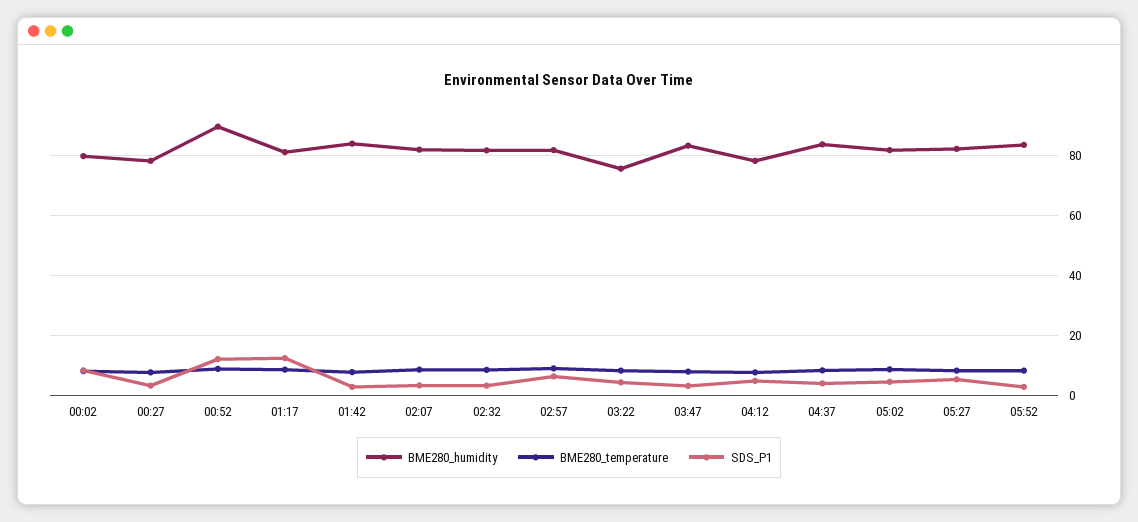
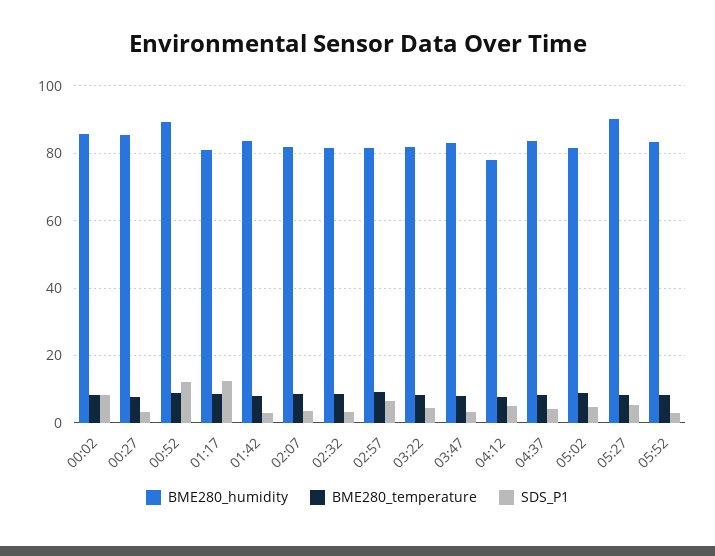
BME280_humidity, 00:02: 80 -> 86
BME280_humidity, 00:27: 78 -> 86
BME280_humidity, 03:22: 76 -> 82
BME280_humidity, 05:27: 82 -> 90

